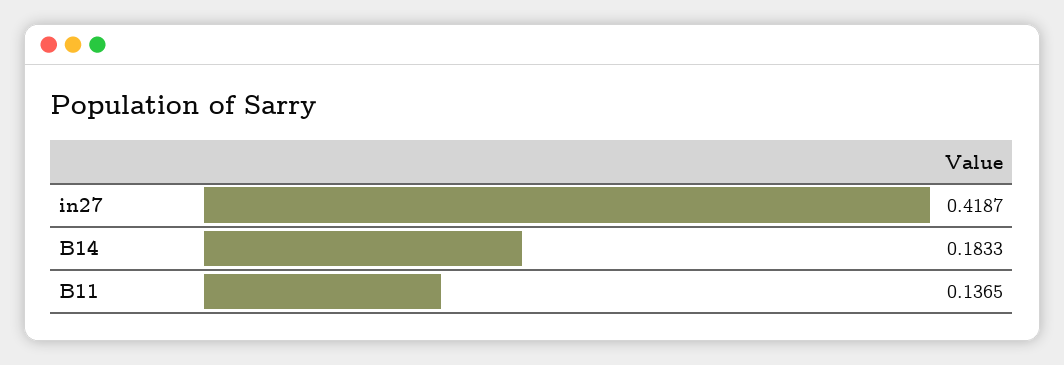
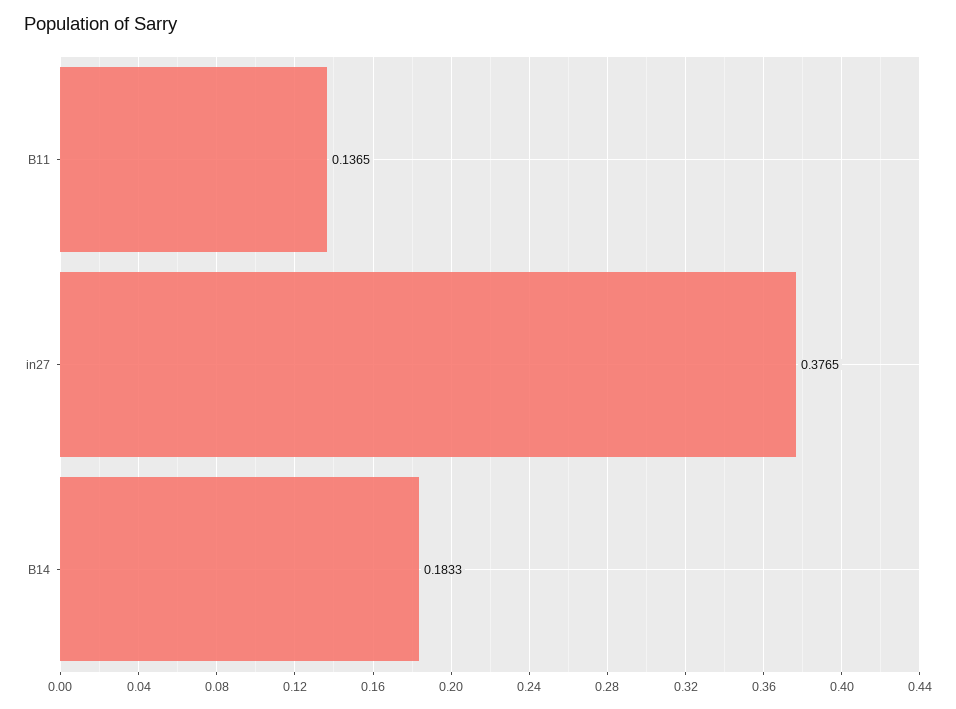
in27: 0.4187 -> 0.3765

